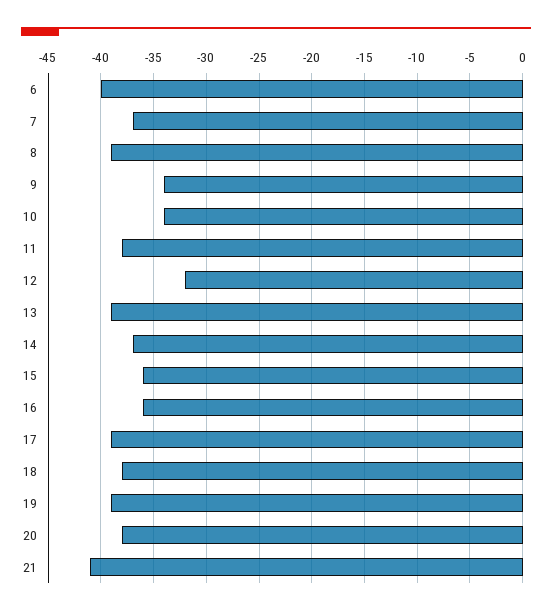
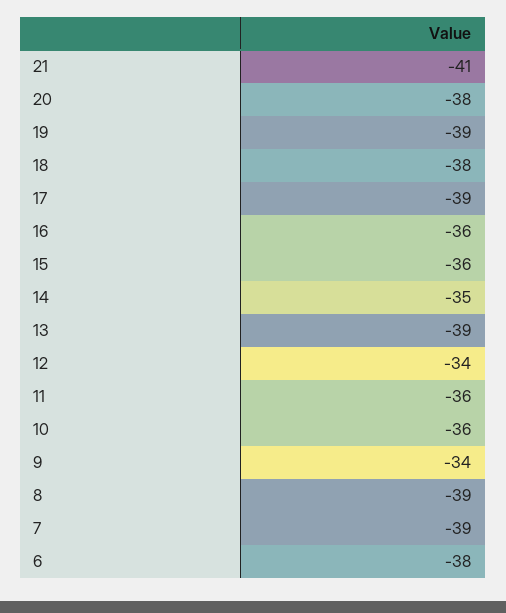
6: -40 -> -38
7: -37 -> -39
10: -34 -> -36
11: -38 -> -36
12: -32 -> -34
14: -37 -> -35

